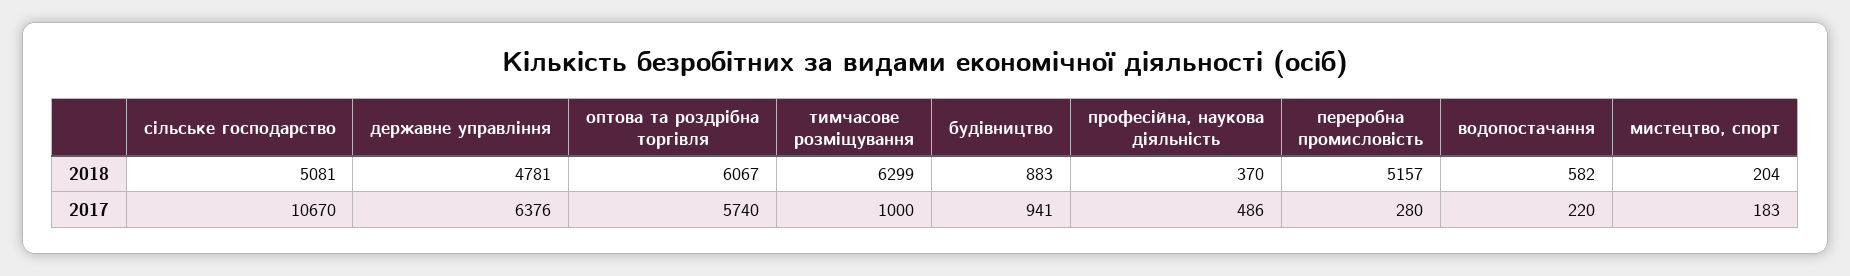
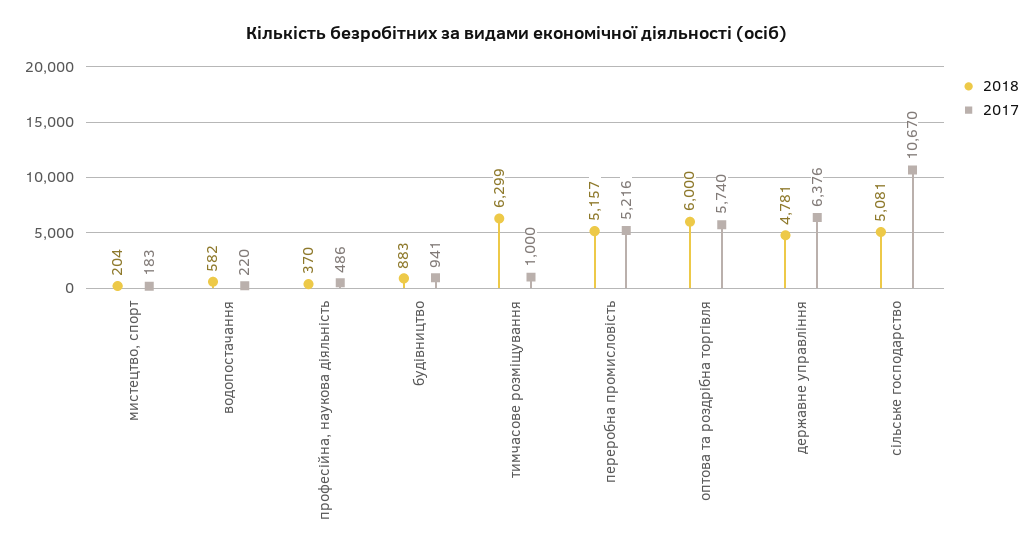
2018, оптова та роздрібна торгівля: 6067 -> 6000
2017, переробна промисловість: 280 -> 5216

